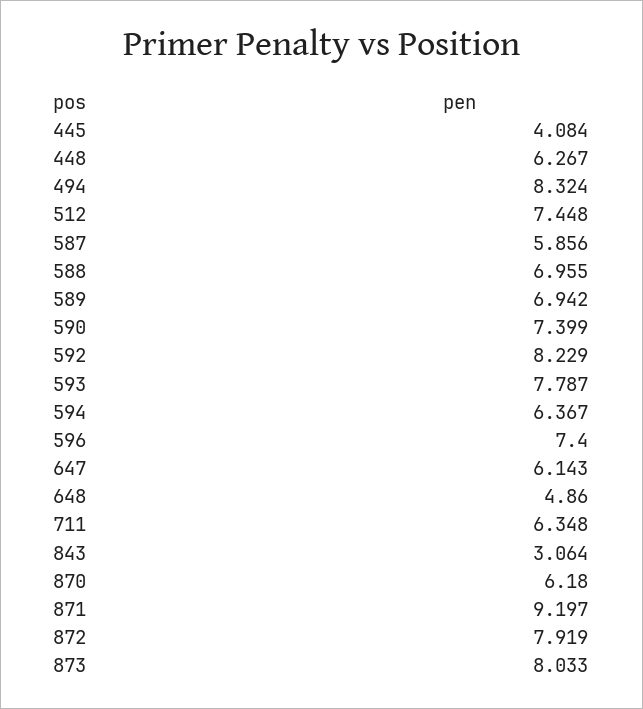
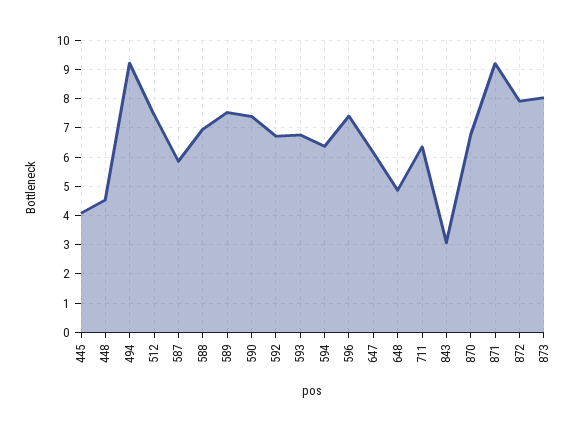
448: 6.267 -> 4.5
494: 8.324 -> 9.25
589: 6.942 -> 7.5
592: 8.229 -> 6.75
593: 7.787 -> 6.75
870: 6.18 -> 6.75

